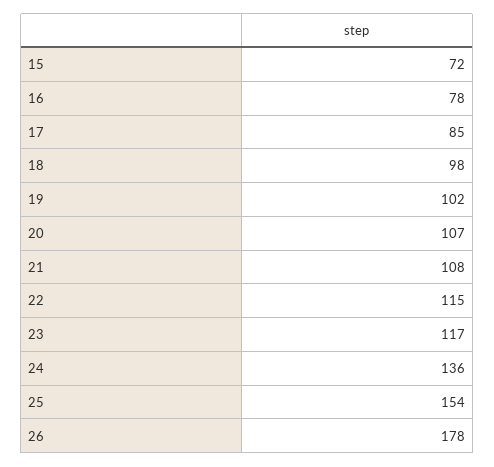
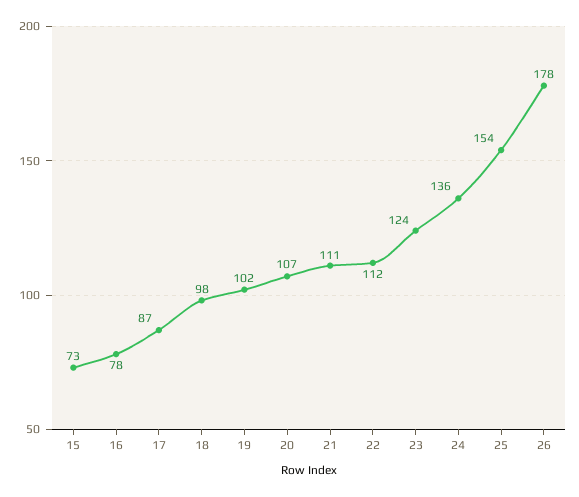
15: 72 -> 73
17: 85 -> 87
21: 108 -> 111
22: 115 -> 112
23: 117 -> 124

